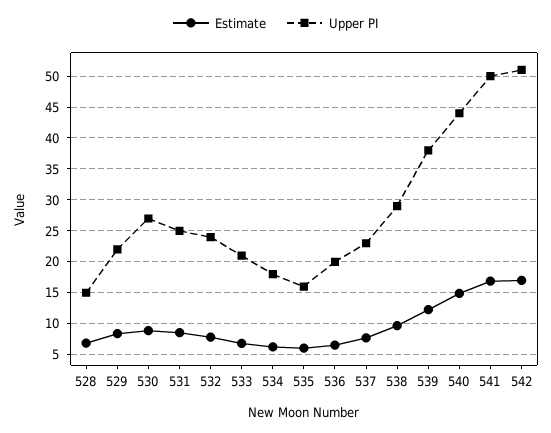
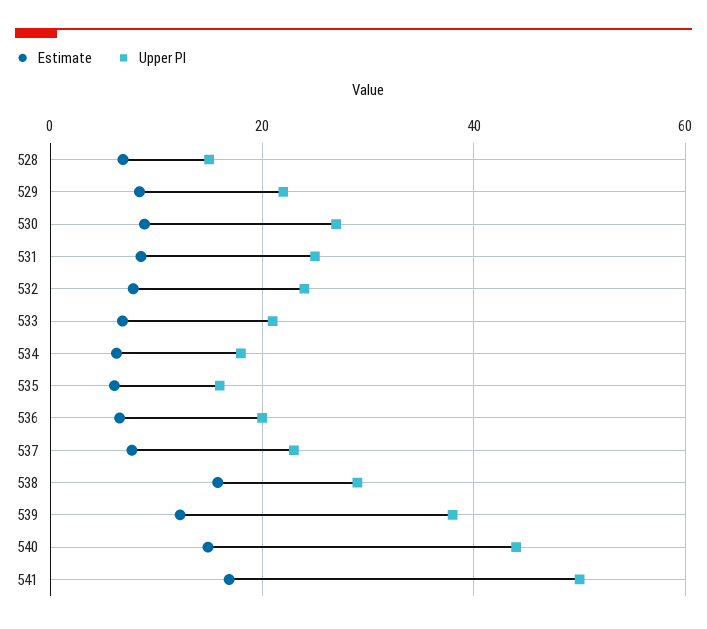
Estimate, 538: 10 -> 16
Estimate, 542: 17 -> none
Upper PI, 542: 51 -> none

